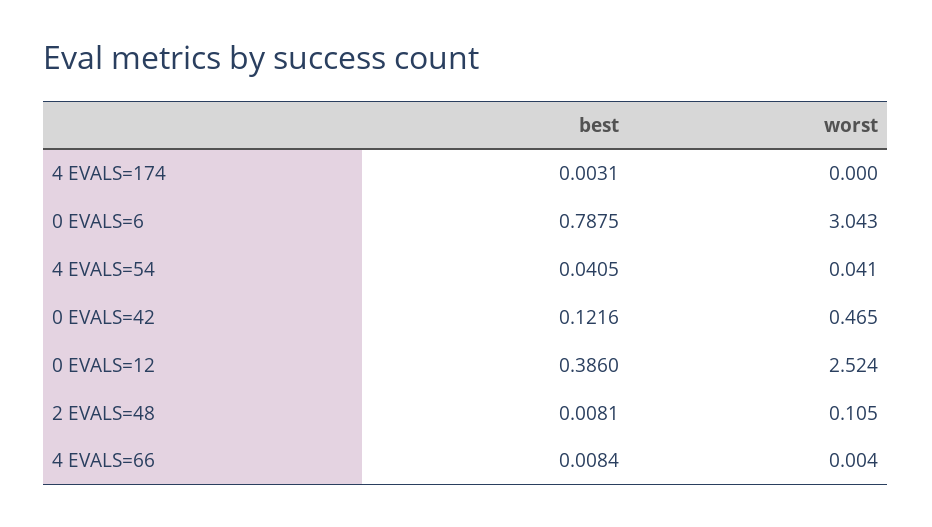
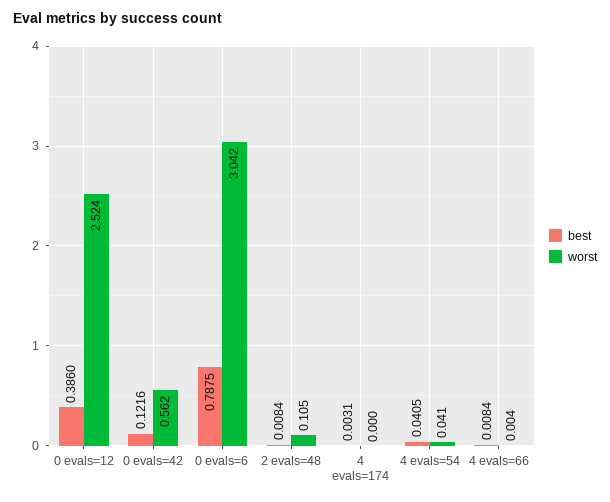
worst, 0 EVALS=6: 3.043 -> 3.042
worst, 0 EVALS=42: 0.465 -> 0.562
best, 2 EVALS=48: 0.0081 -> 0.0084

